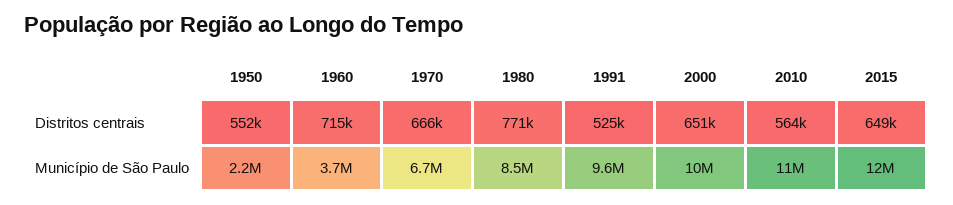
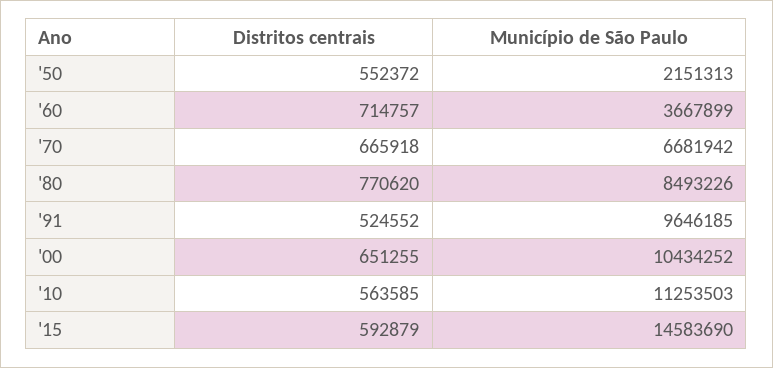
2015, Distritos centrais: 649000 -> 592879
2015, Município de São Paulo: 12000000 -> 14583690

